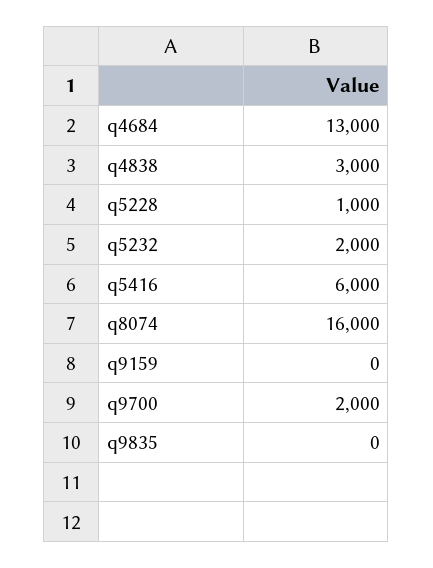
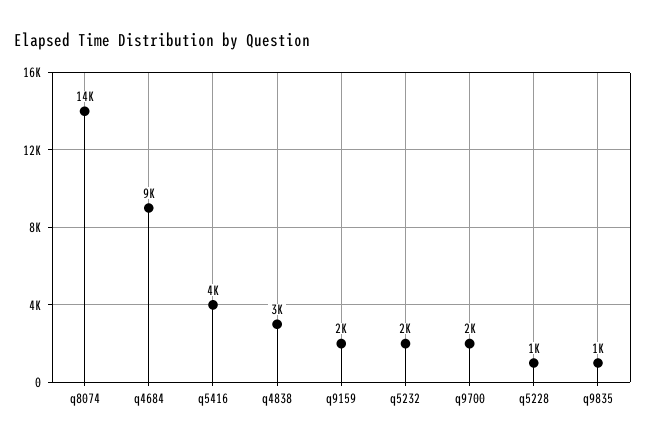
q4684: 13000 -> 9000
q5416: 6000 -> 4000
q8074: 16000 -> 14000
q9159: 0 -> 2000
q9835: 0 -> 1000

